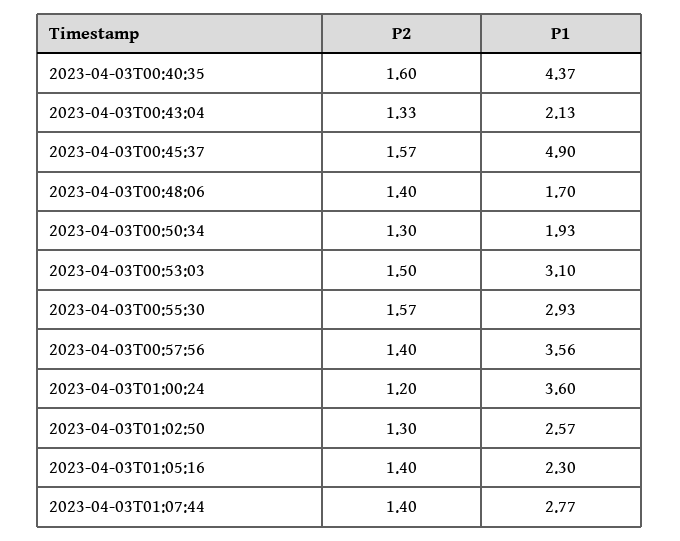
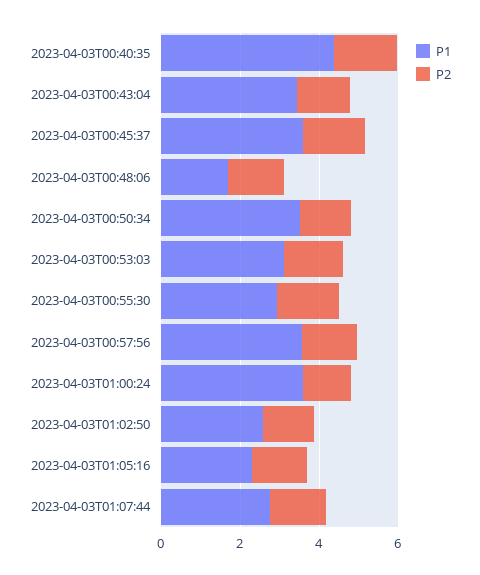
P1, 2023-04-03T00:43:04: 2.13 -> 3.5
P1, 2023-04-03T00:45:37: 4.9 -> 3.5
P1, 2023-04-03T00:50:34: 1.93 -> 3.5

